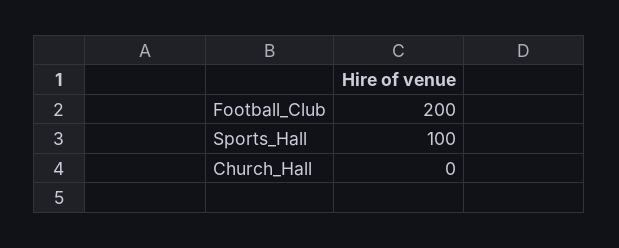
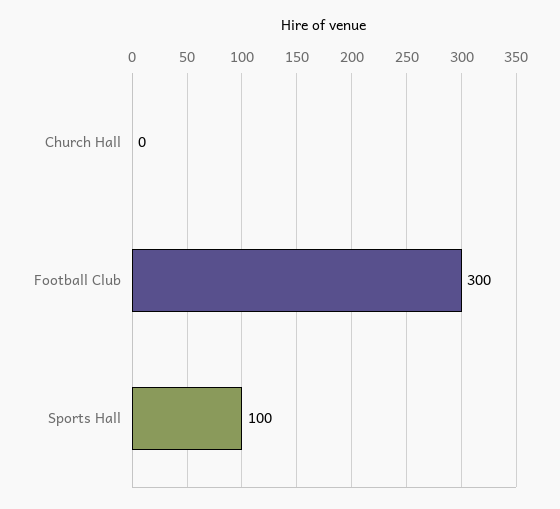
Football_Club: 200 -> 300

